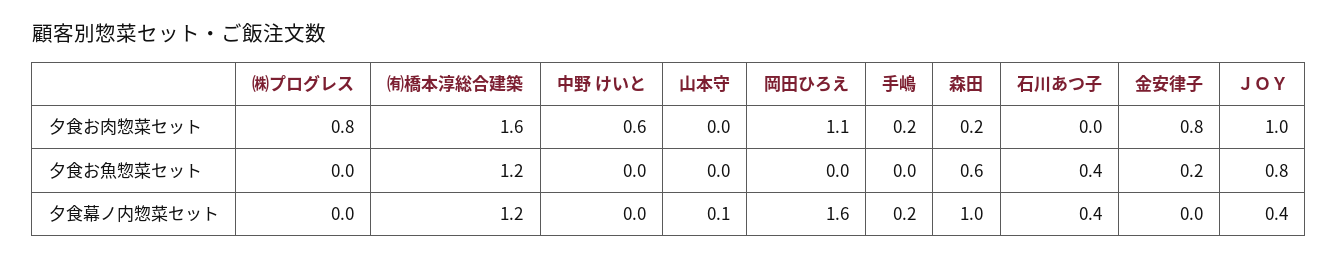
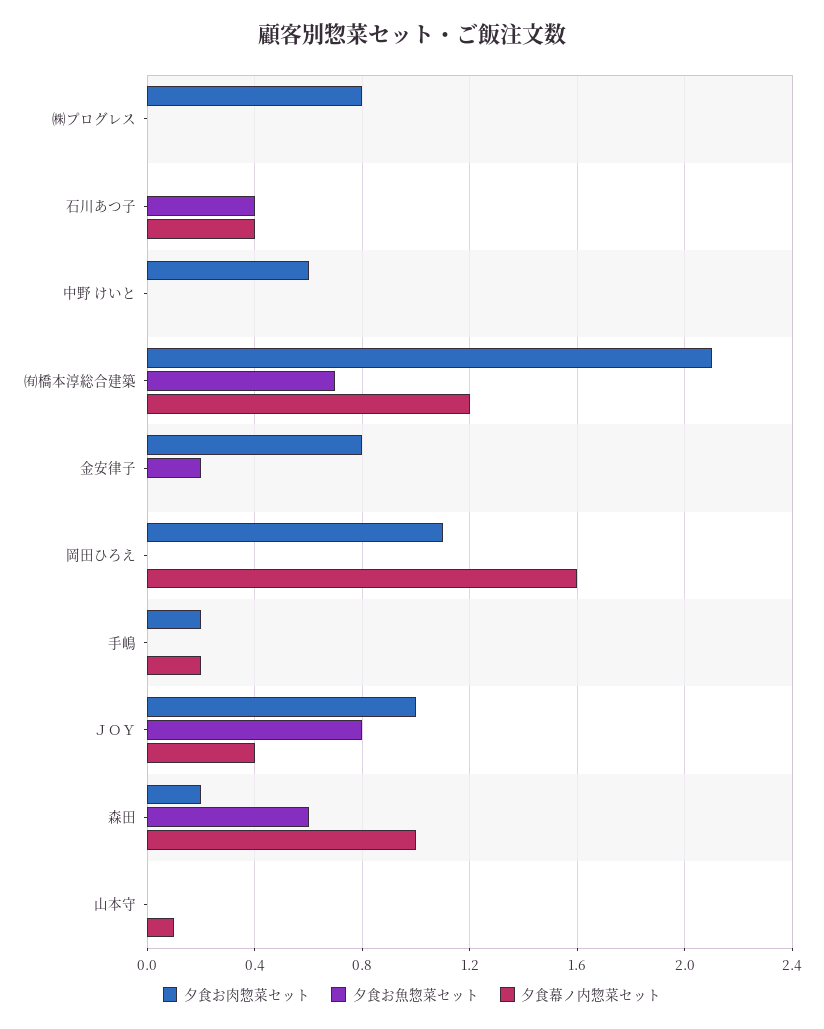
夕食お肉惣菜セット, ㈲橋本淳総合建築: 1.6 -> 2.1
夕食お魚惣菜セット, ㈲橋本淳総合建築: 1.2 -> 0.7

